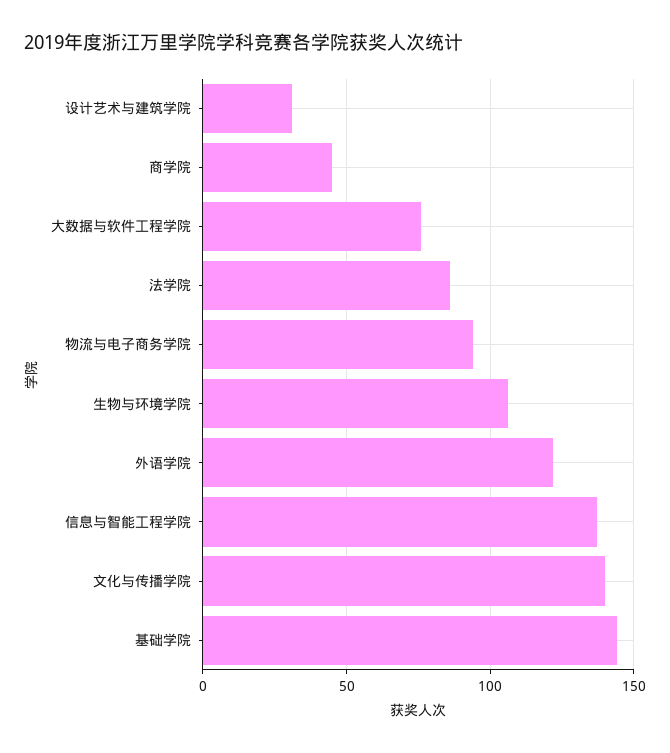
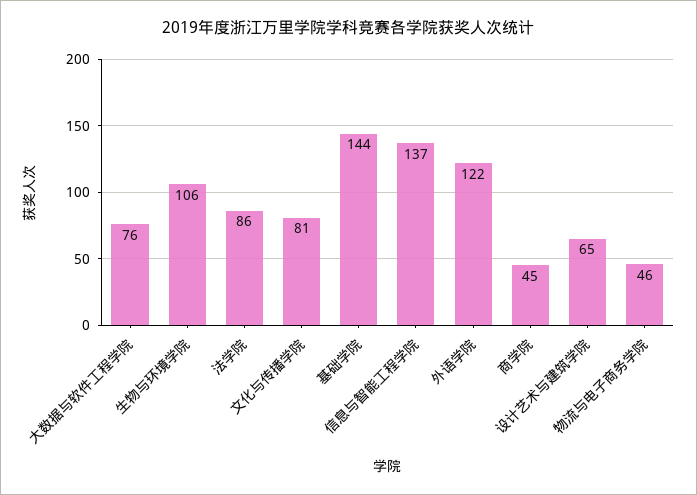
设计艺术与建筑学院: 30 -> 65
物流与电子商务学院: 95 -> 46
文化与传播学院: 140 -> 81

